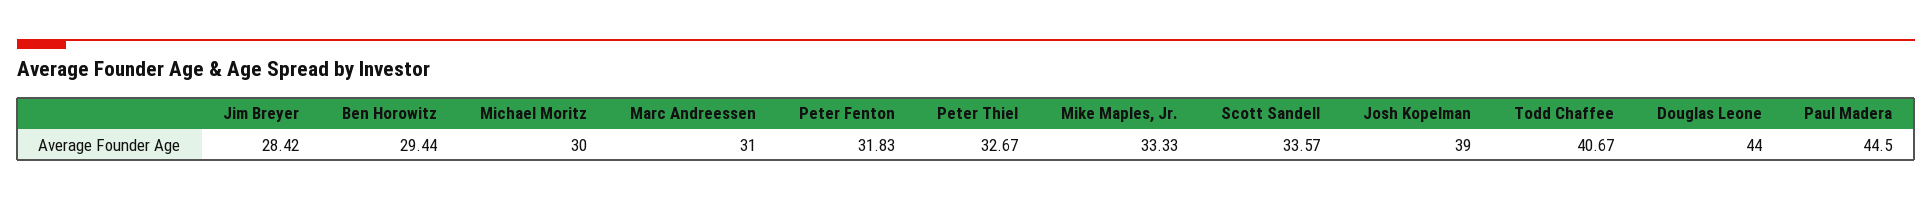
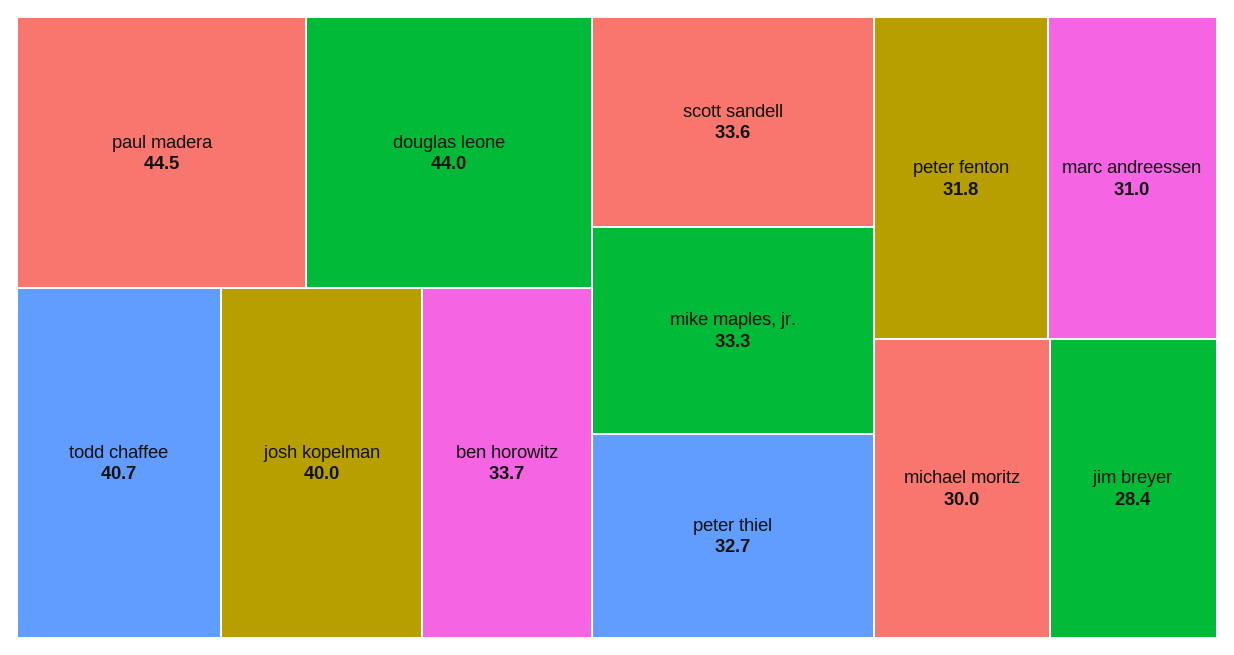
Ben Horowitz: 29.44 -> 33.7
Josh Kopelman: 39 -> 40

